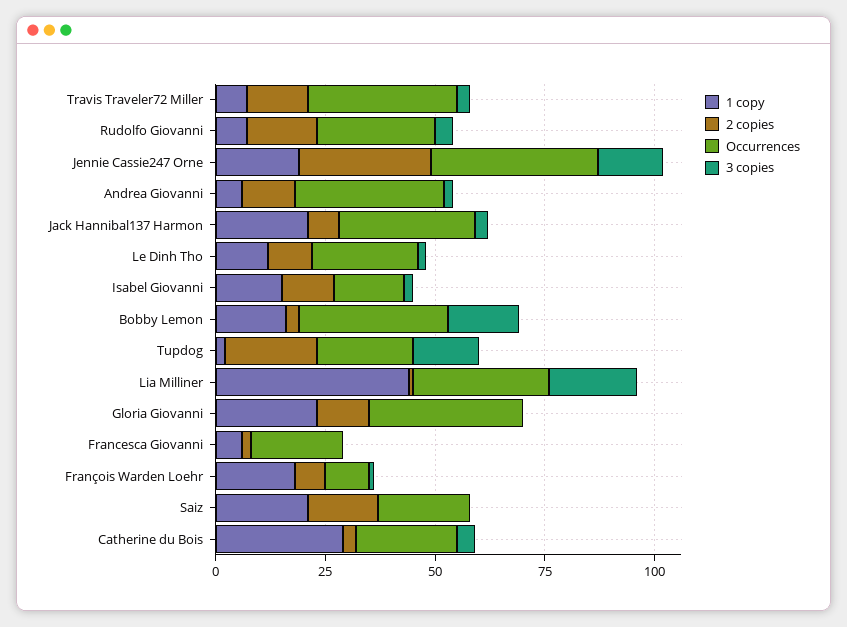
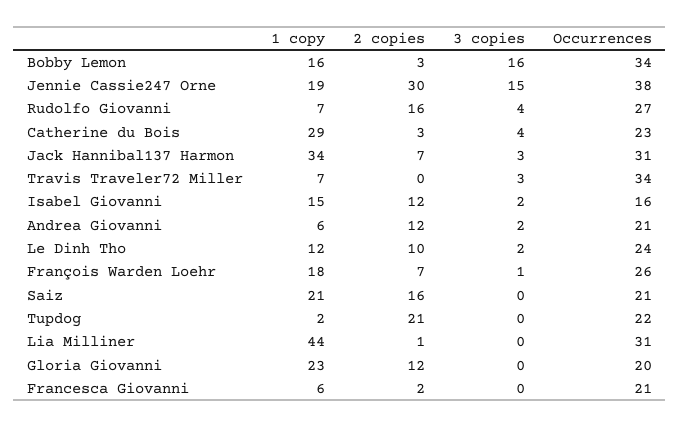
2 copies, Travis Traveler72 Miller: 15 -> 0
Occurrences, Andrea Giovanni: 35 -> 21
1 copy, Jack Hannibal137 Harmon: 20 -> 34
3 copies, Tupdog: 15 -> 0
3 copies, Lia Milliner: 20 -> 0
Occurrences, Gloria Giovanni: 35 -> 20
Occurrences, François Warden Loehr: 10 -> 26

